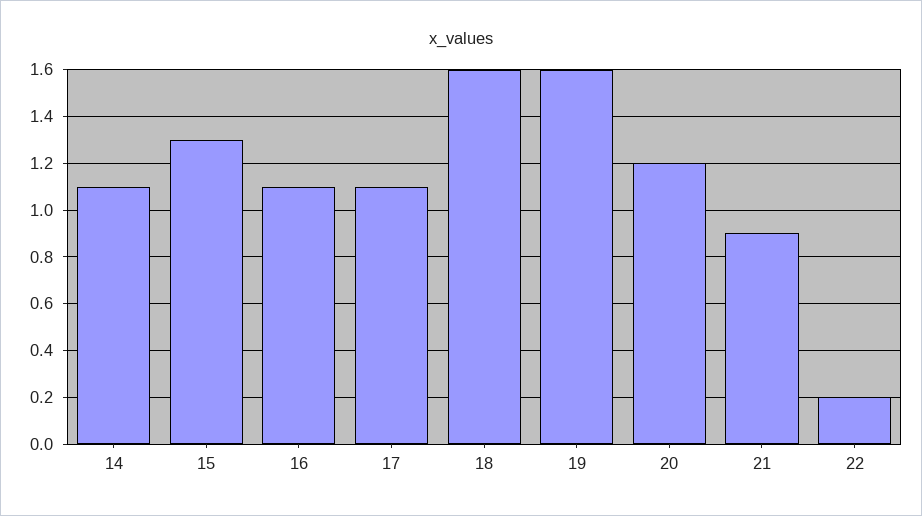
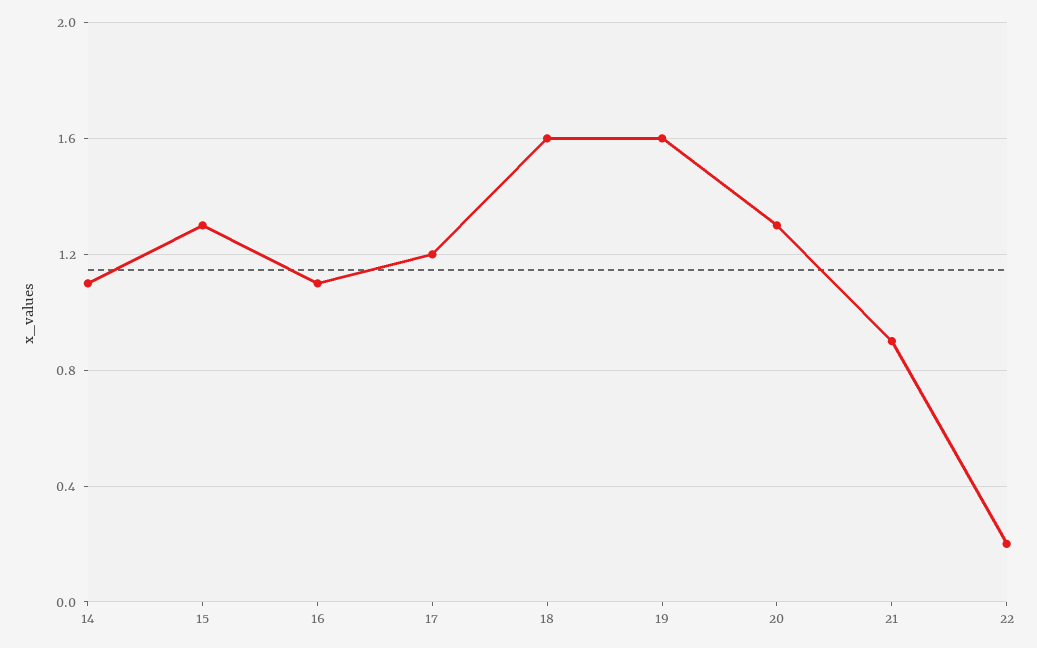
17: 1.1 -> 1.2
20: 1.2 -> 1.3

